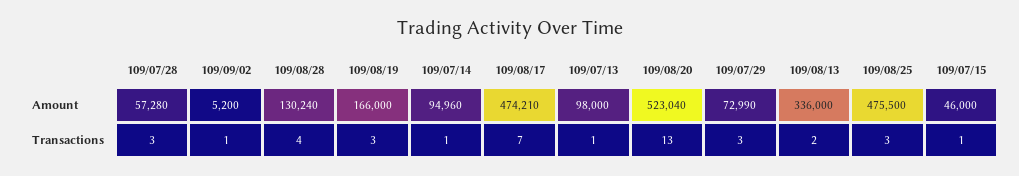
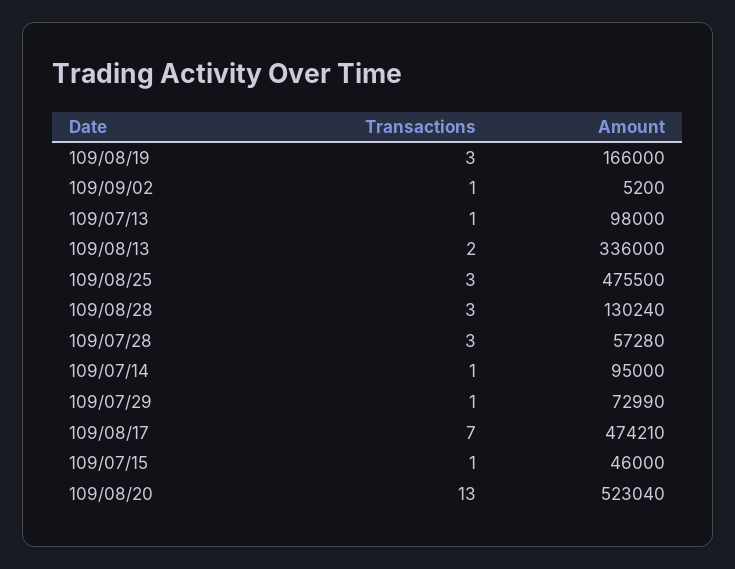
109/07/14, Amount: 94960 -> 95000
109/08/28, Transactions: 4 -> 3
109/07/29, Transactions: 3 -> 1

